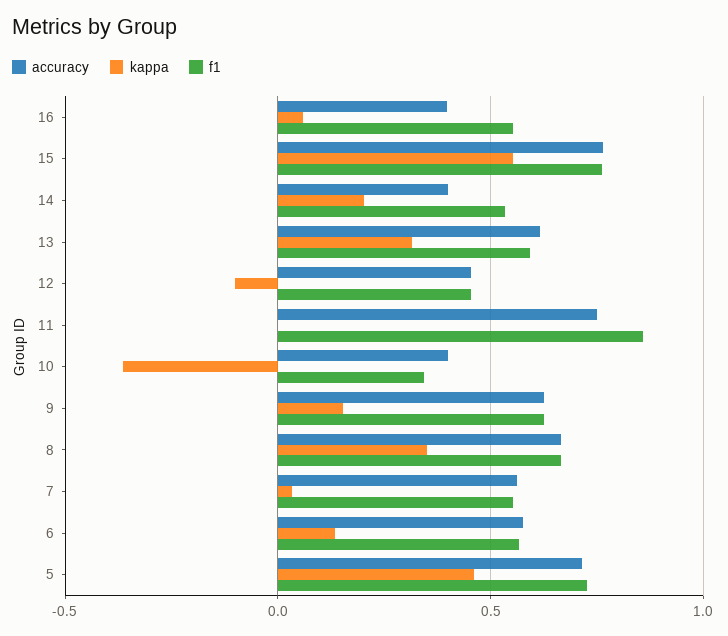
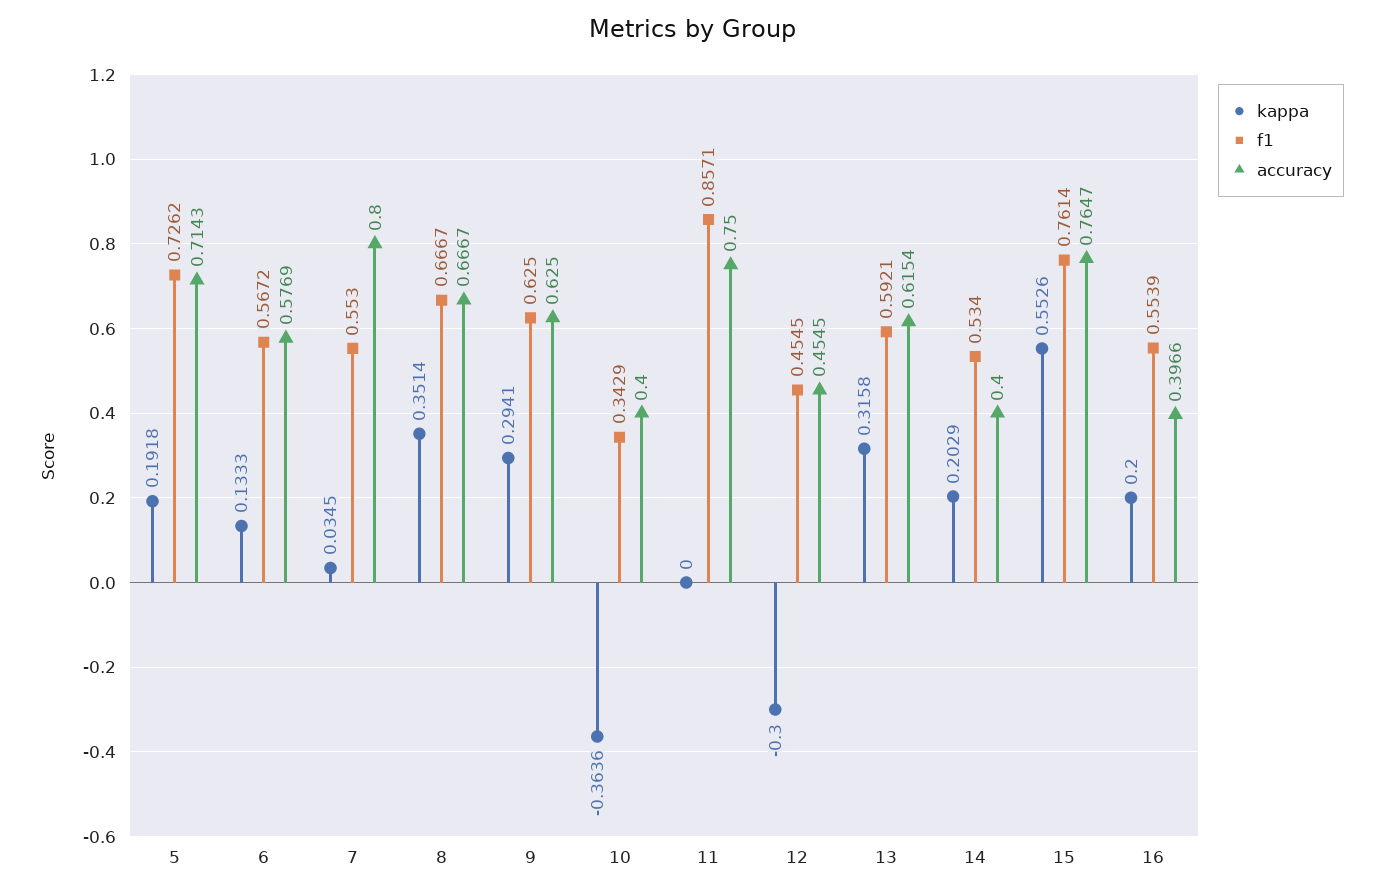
kappa, 16: 0.05 -> 0.2
kappa, 12: -0.1 -> -0.3
kappa, 9: 0.15 -> 0.2941
accuracy, 7: 0.55 -> 0.8
kappa, 5: 0.45 -> 0.1918

